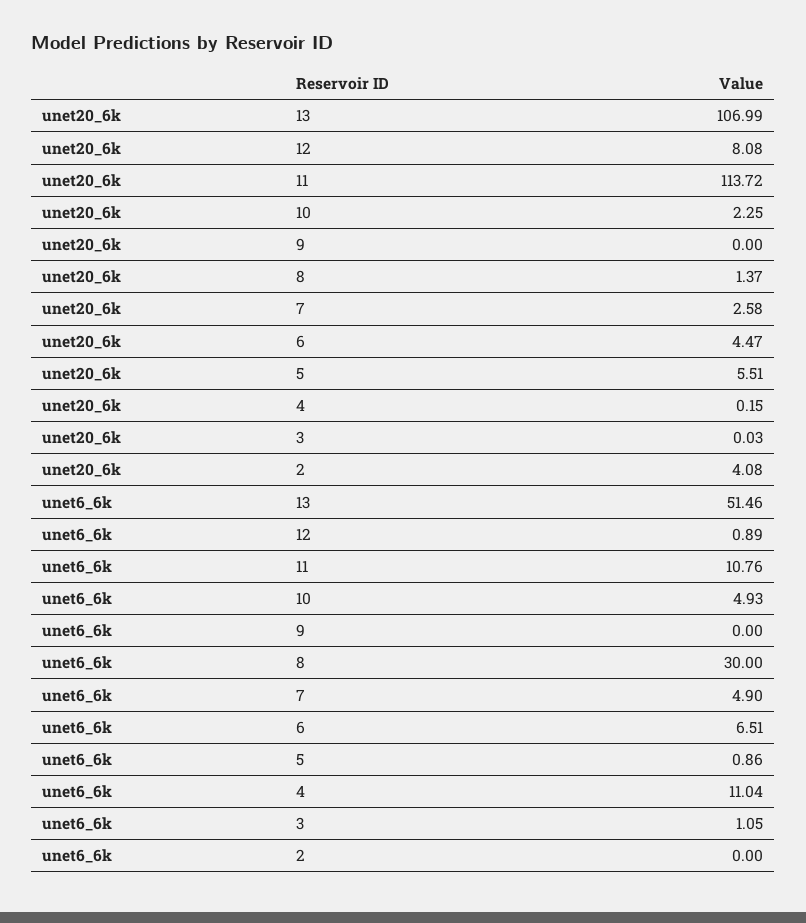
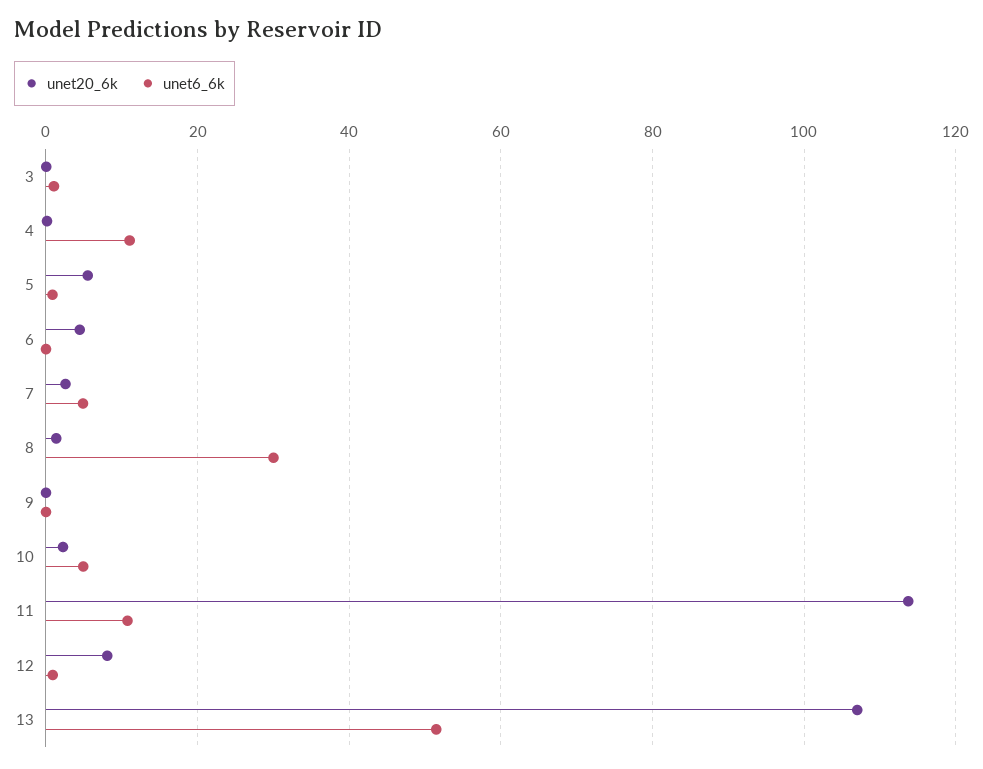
unet20_6k, 2: 4.08 -> none
unet6_6k, 6: 6.51 -> 0
unet6_6k, 2: 0 -> none

